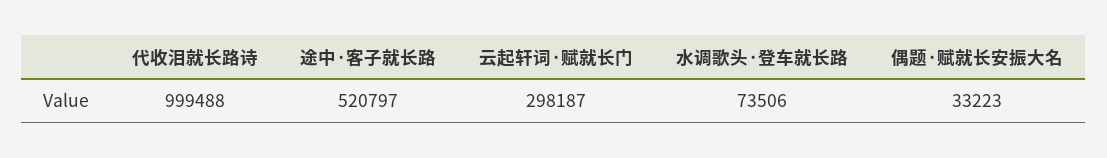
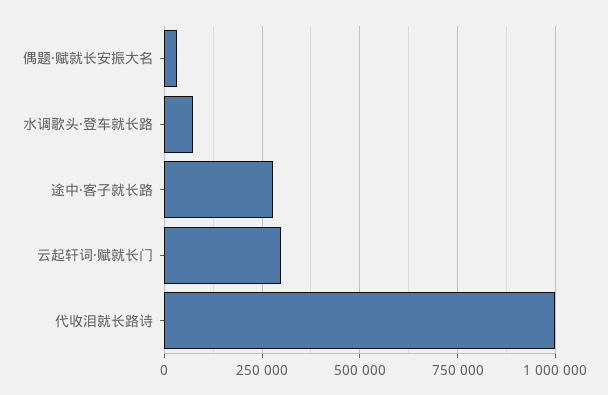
途中·客子就长路: 520797 -> 275000

